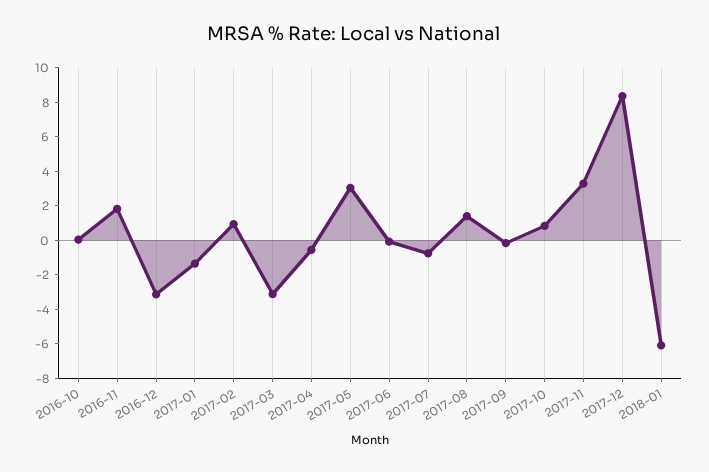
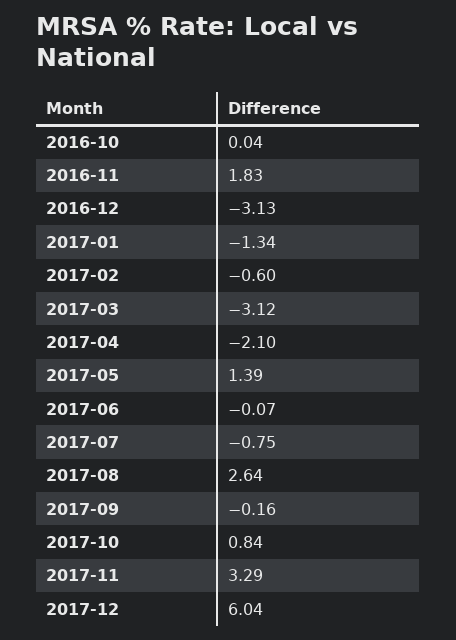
2017-02: 1 -> -0.6
2017-04: -0.5 -> -2.1
2017-05: 3 -> 1.39
2017-08: 1.5 -> 2.64
2017-12: 8.5 -> 6.04
2018-01: -6 -> none

